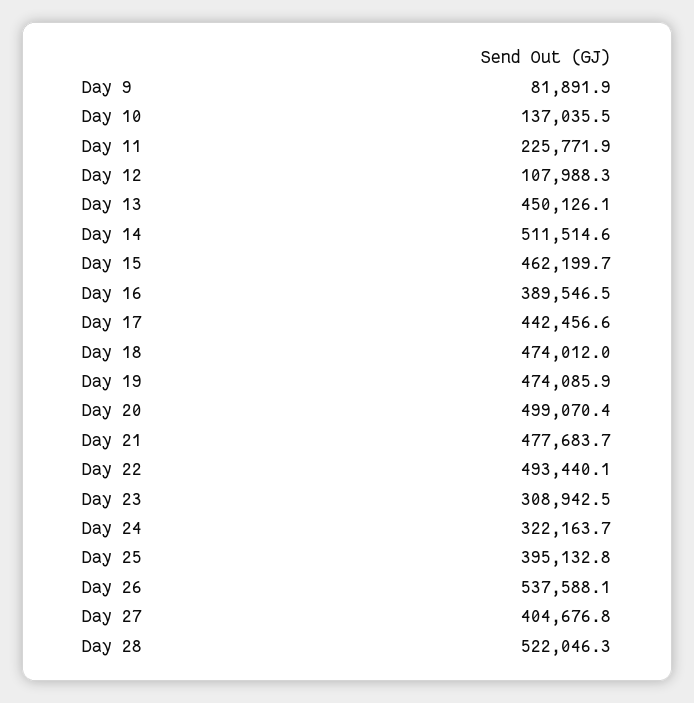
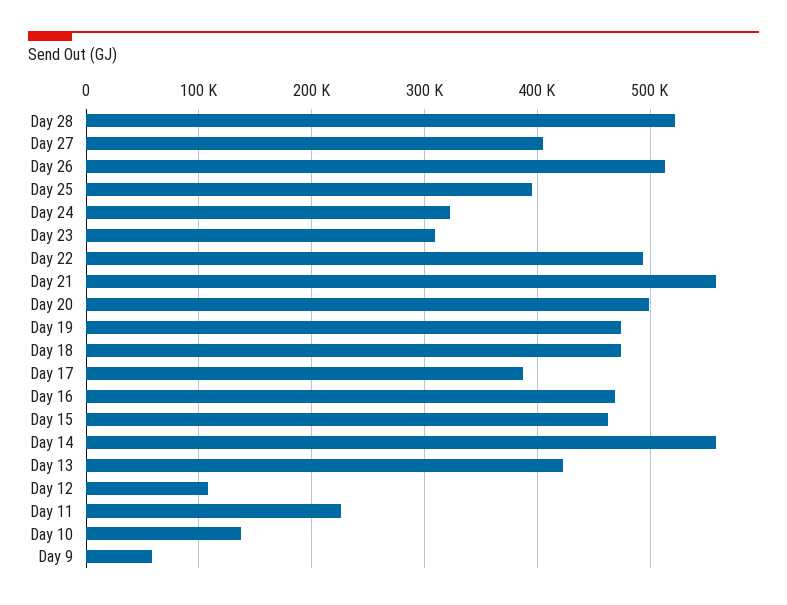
Day 9: 81891.9 -> 60000
Day 13: 450126.1 -> 420000
Day 14: 511514.6 -> 560000
Day 16: 389546.5 -> 470000
Day 17: 442456.6 -> 390000
Day 21: 477683.7 -> 560000
Day 26: 537588.1 -> 510000

